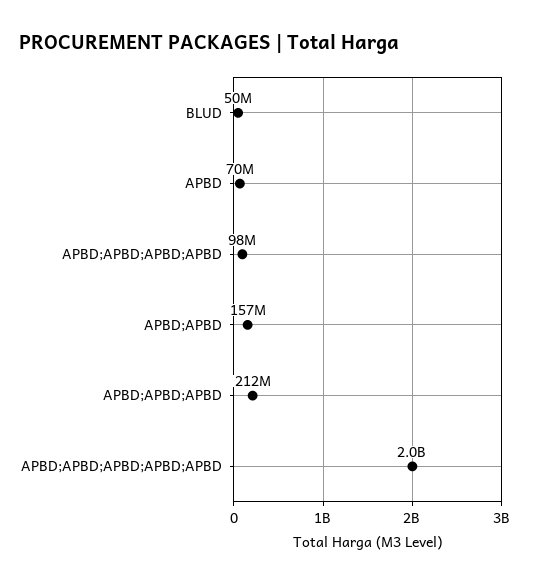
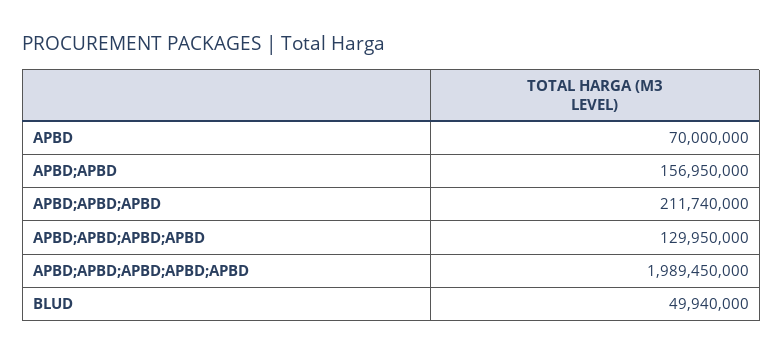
APBD;APBD;APBD;APBD: 98000000 -> 129950000

